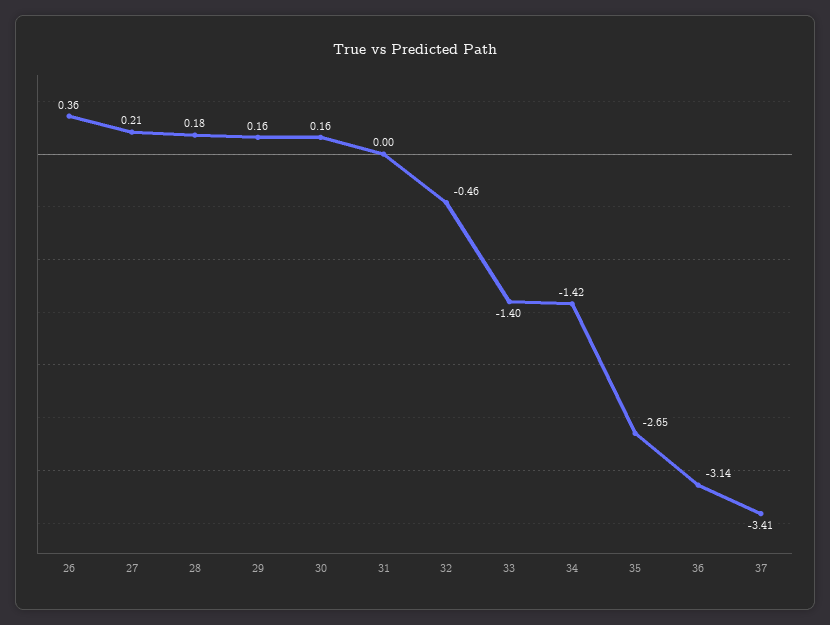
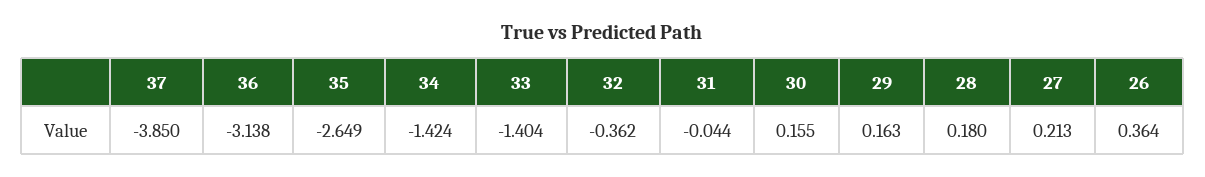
31: 0 -> -0.044
32: -0.46 -> -0.362
37: -3.41 -> -3.85

